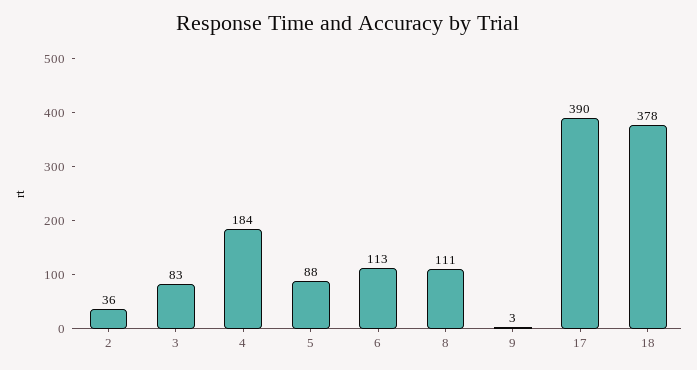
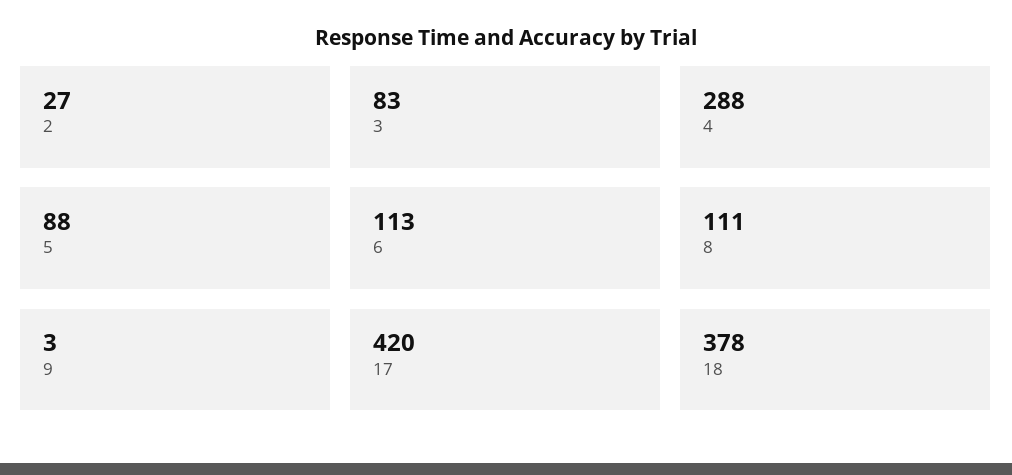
2: 36 -> 27
4: 184 -> 288
17: 390 -> 420

